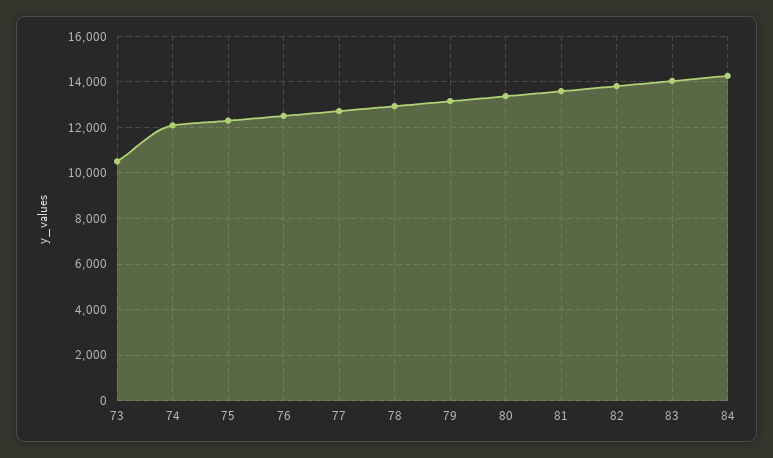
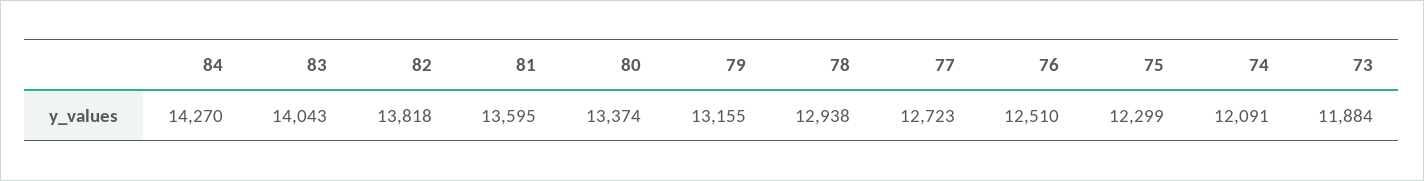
73: 10500 -> 11884

